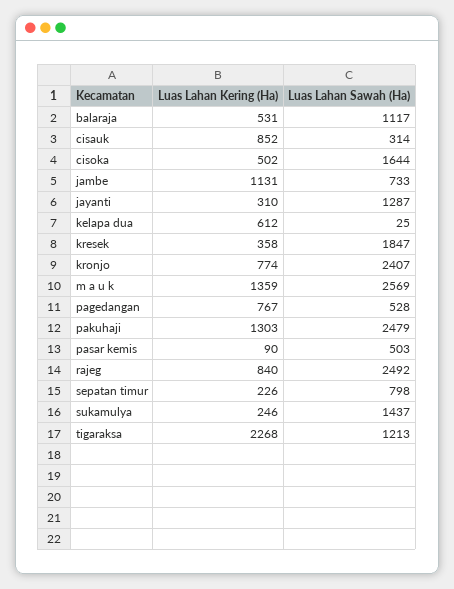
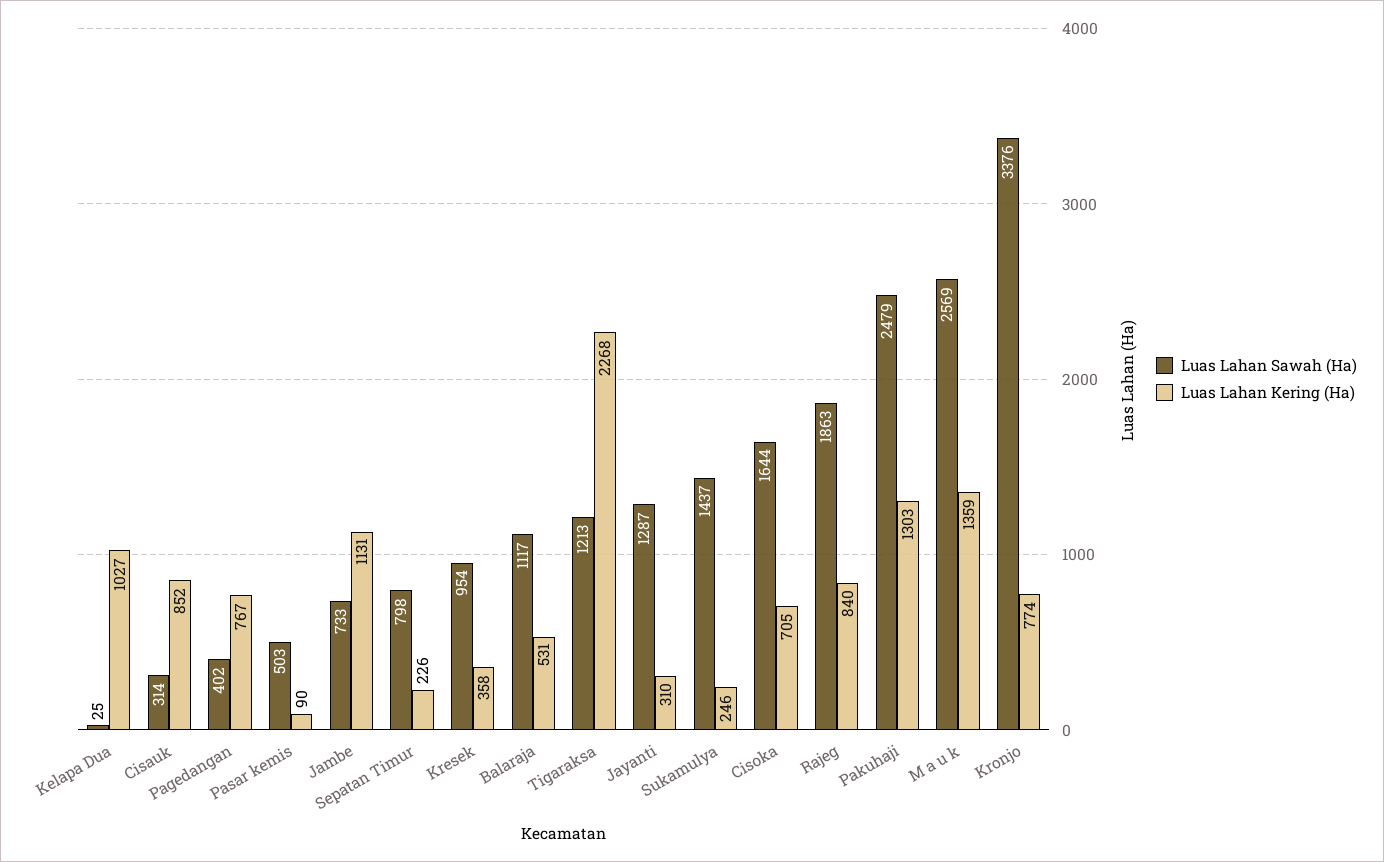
Luas Lahan Kering (Ha), cisoka: 502 -> 705
Luas Lahan Kering (Ha), kelapa dua: 612 -> 1027
Luas Lahan Sawah (Ha), kresek: 1847 -> 954
Luas Lahan Sawah (Ha), kronjo: 2407 -> 3376
Luas Lahan Sawah (Ha), pagedangan: 528 -> 402
Luas Lahan Sawah (Ha), rajeg: 2492 -> 1863

